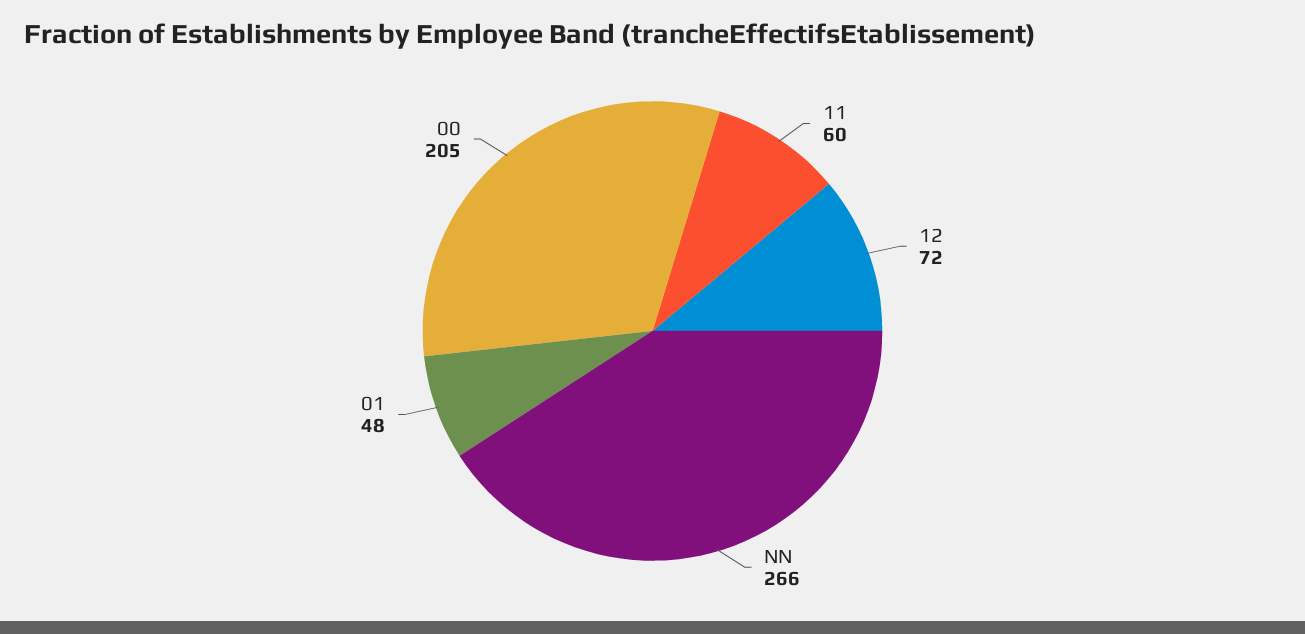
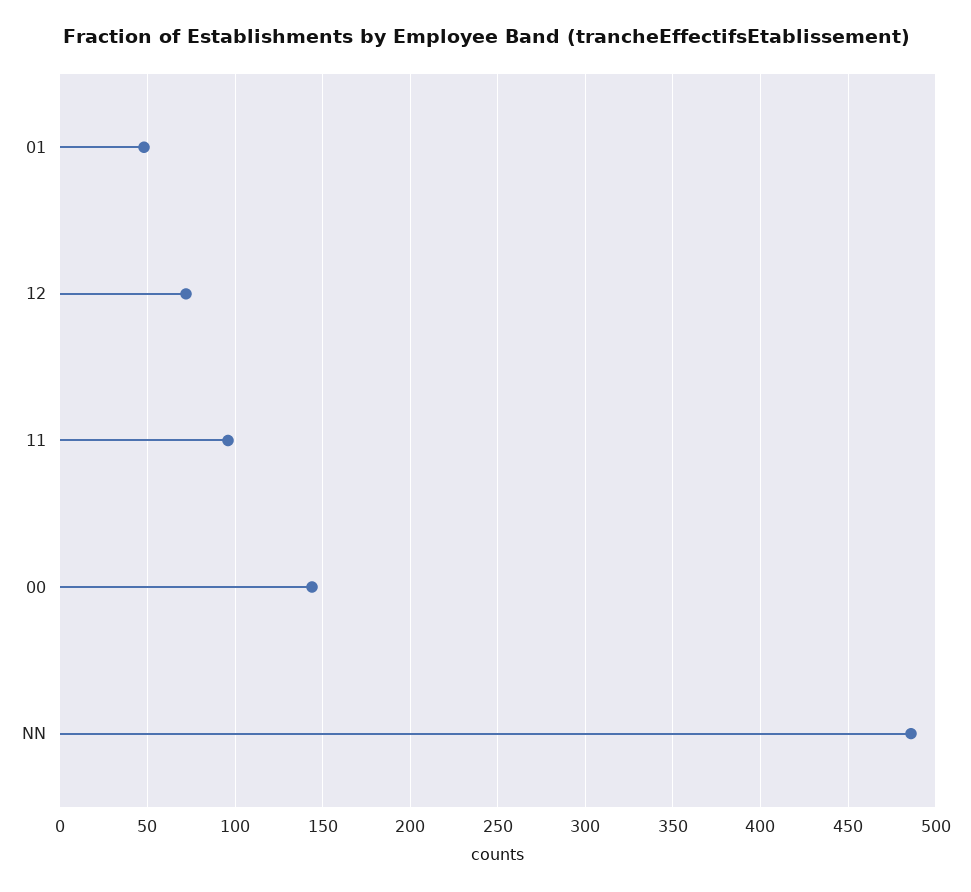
11: 60 -> 95
NN: 266 -> 485
00: 205 -> 145

